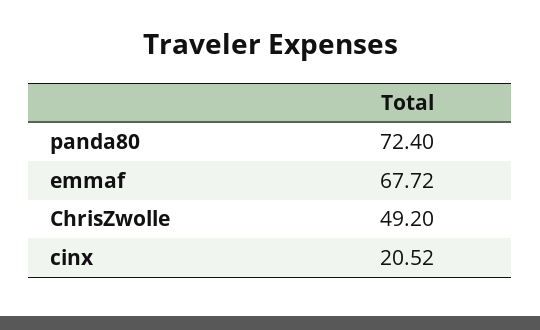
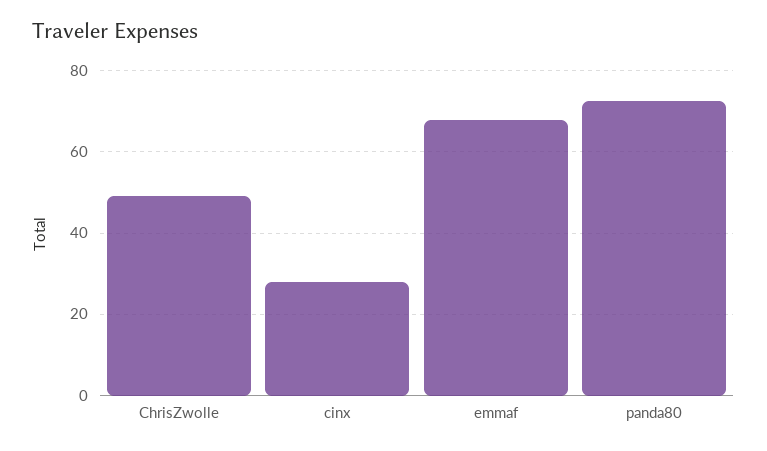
cinx: 20.52 -> 28

